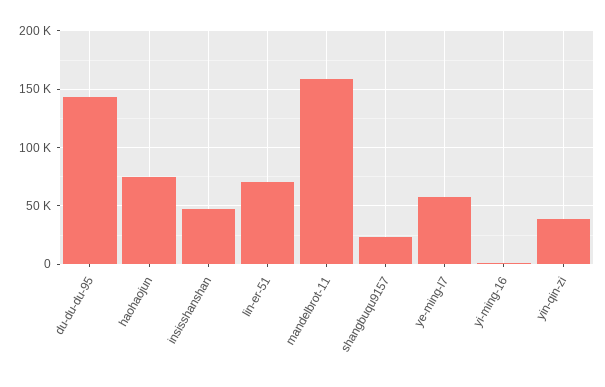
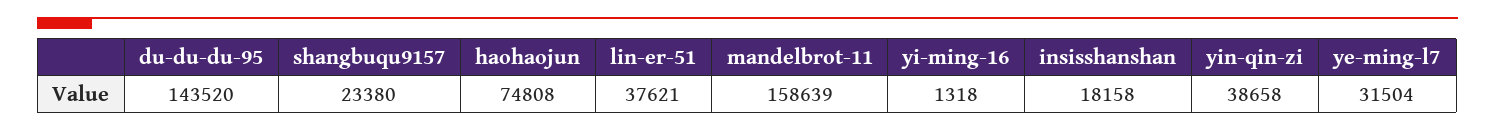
insisshanshan: 50000 -> 18158
lin-er-51: 70000 -> 37621
ye-ming-l7: 60000 -> 31504

